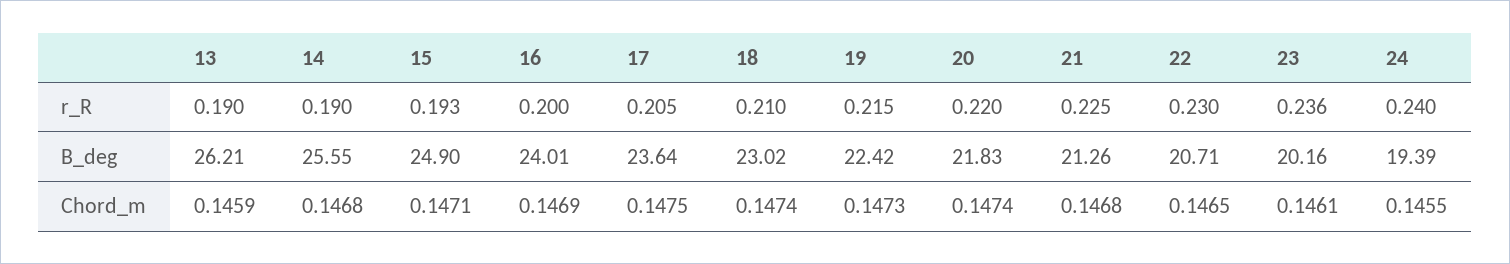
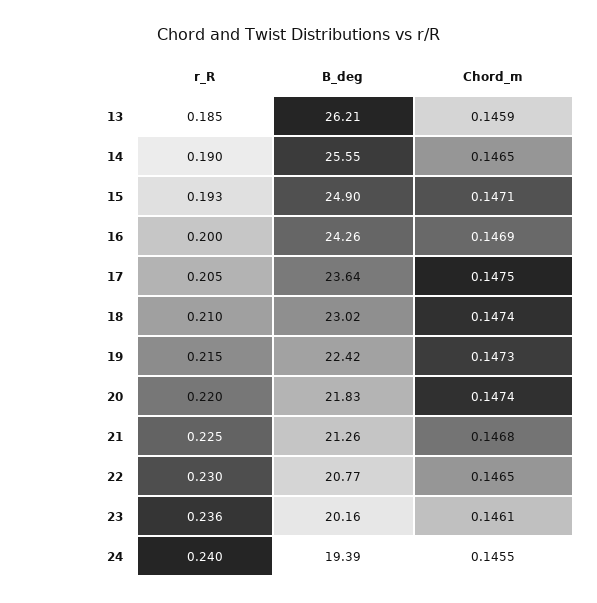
13, r_R: 0.19 -> 0.185
16, B_deg: 24.01 -> 24.26
22, B_deg: 20.71 -> 20.77
14, Chord_m: 0.1468 -> 0.1465

